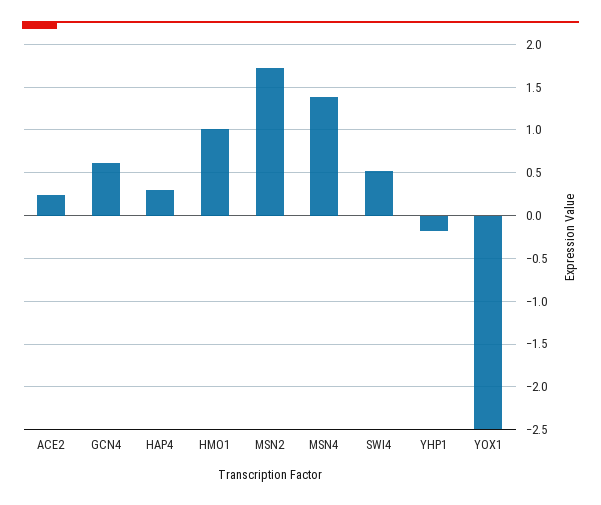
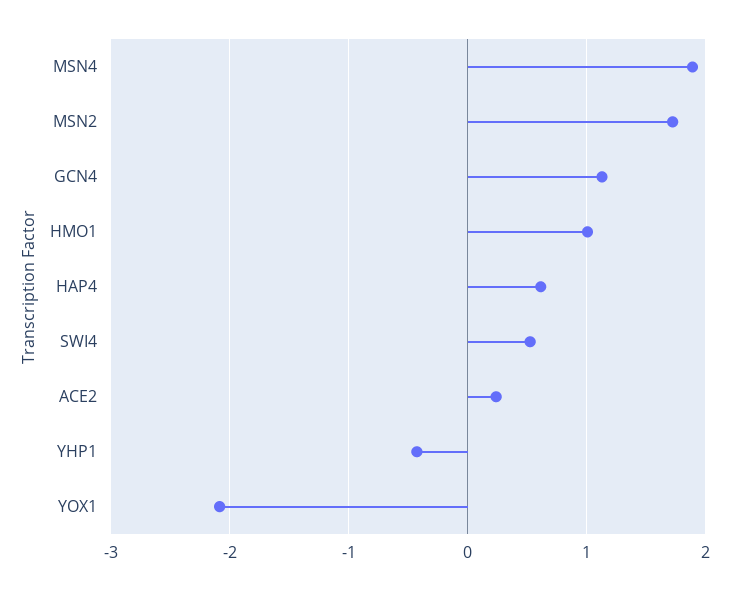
GCN4: 0.6 -> 1.1
HAP4: 0.3 -> 0.6
MSN4: 1.4 -> 1.9
YHP1: -0.2 -> -0.4
YOX1: -2.5 -> -2.1

